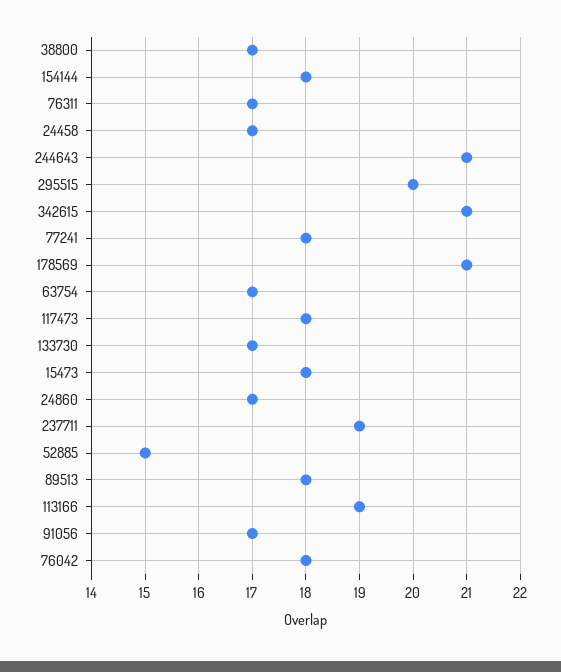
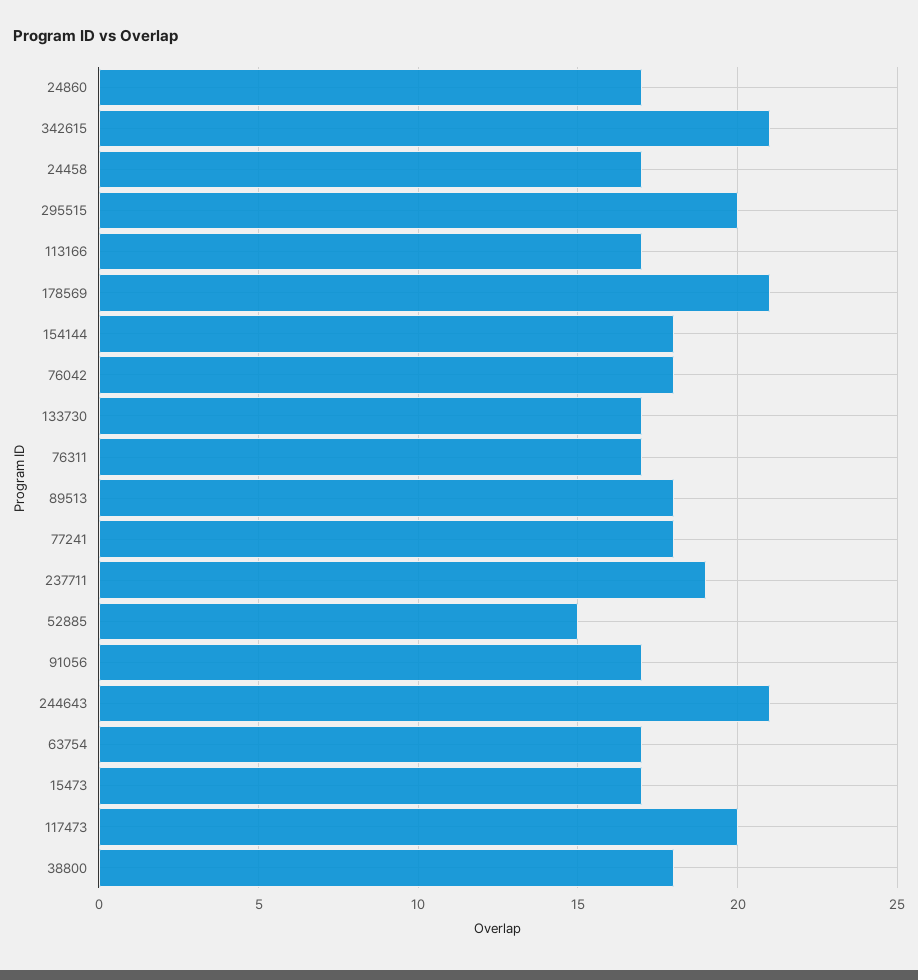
38800: 17 -> 18
117473: 18 -> 20
15473: 18 -> 17
113166: 19 -> 17

